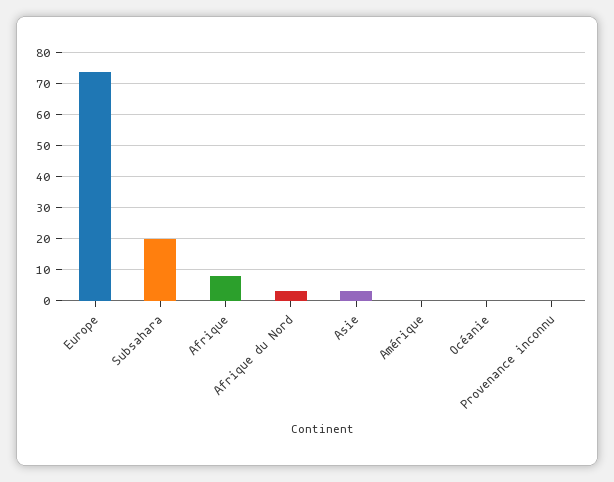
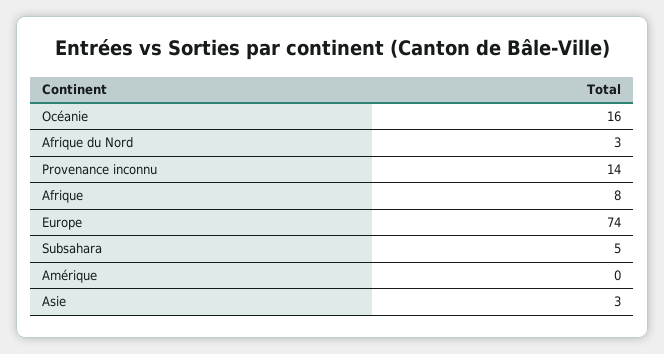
Subsahara: 20 -> 5
Océanie: 0 -> 16
Provenance inconnu: 0 -> 14

